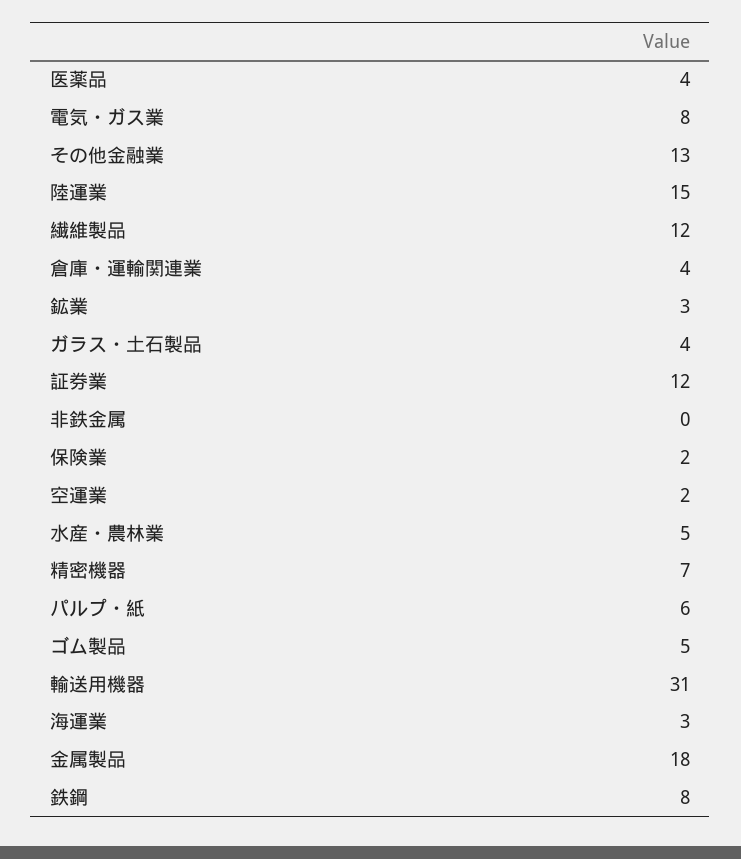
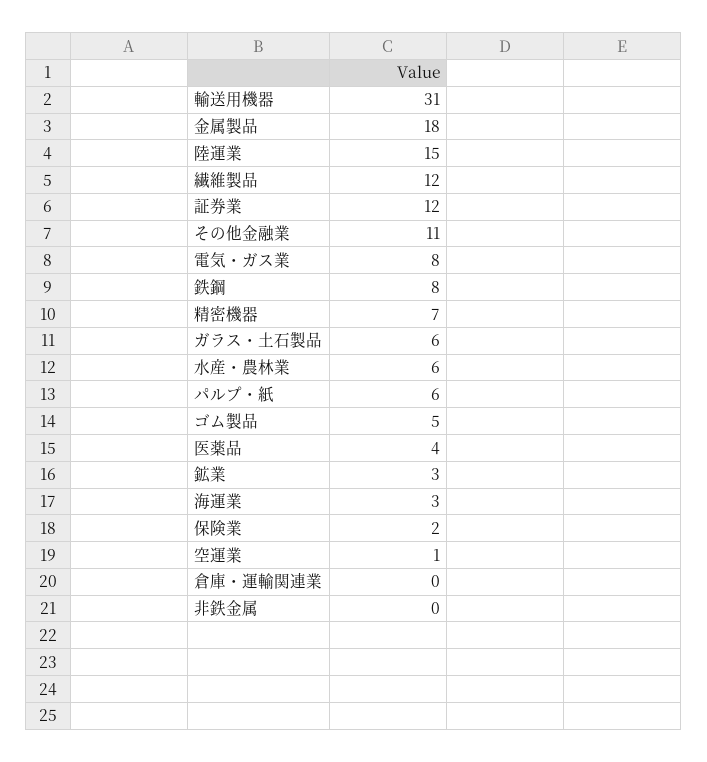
その他金融業: 13 -> 11
倉庫・運輸関連業: 4 -> 0
ガラス・土石製品: 4 -> 6
空運業: 2 -> 1
水産・農林業: 5 -> 6

